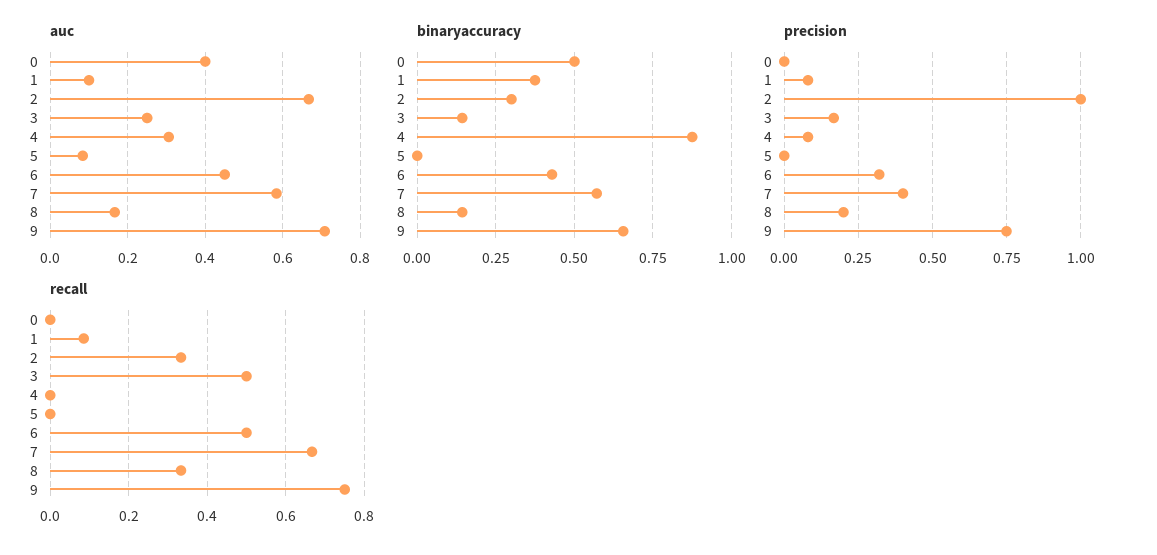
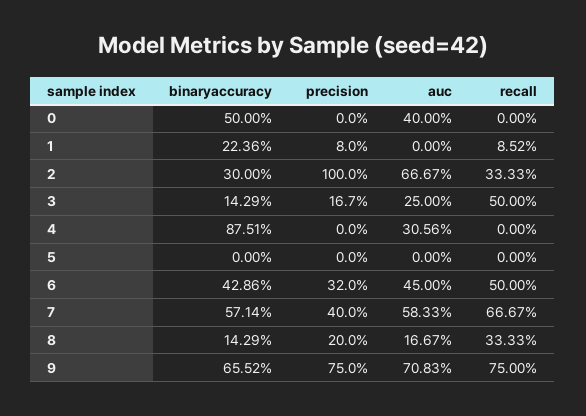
auc, 1: 0.1 -> 0
auc, 5: 0.08 -> 0
binaryaccuracy, 1: 0.375 -> 0.2236
precision, 4: 0.075 -> 0

